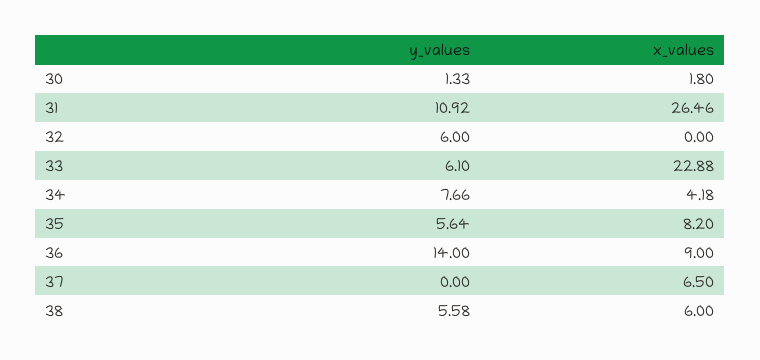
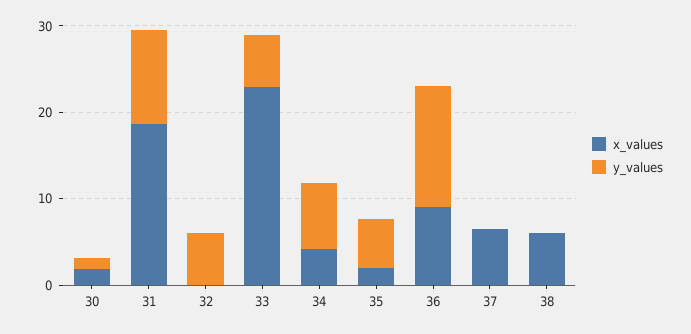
x_values, 31: 26.46 -> 18
x_values, 35: 8.2 -> 2
y_values, 38: 5.58 -> 0

